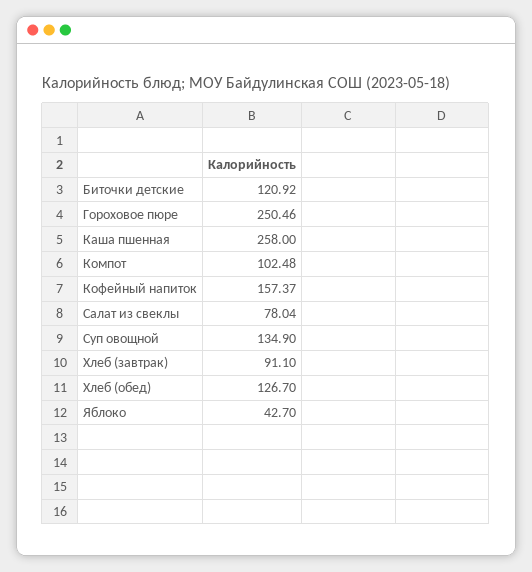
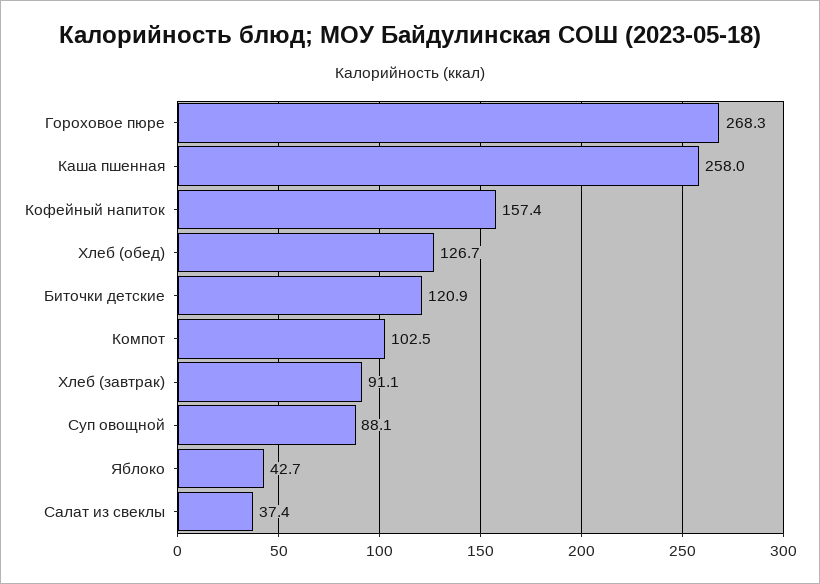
Гороховое пюре: 250.46 -> 268.3
Салат из свеклы: 78.04 -> 37.4
Суп овощной: 134.9 -> 88.1

